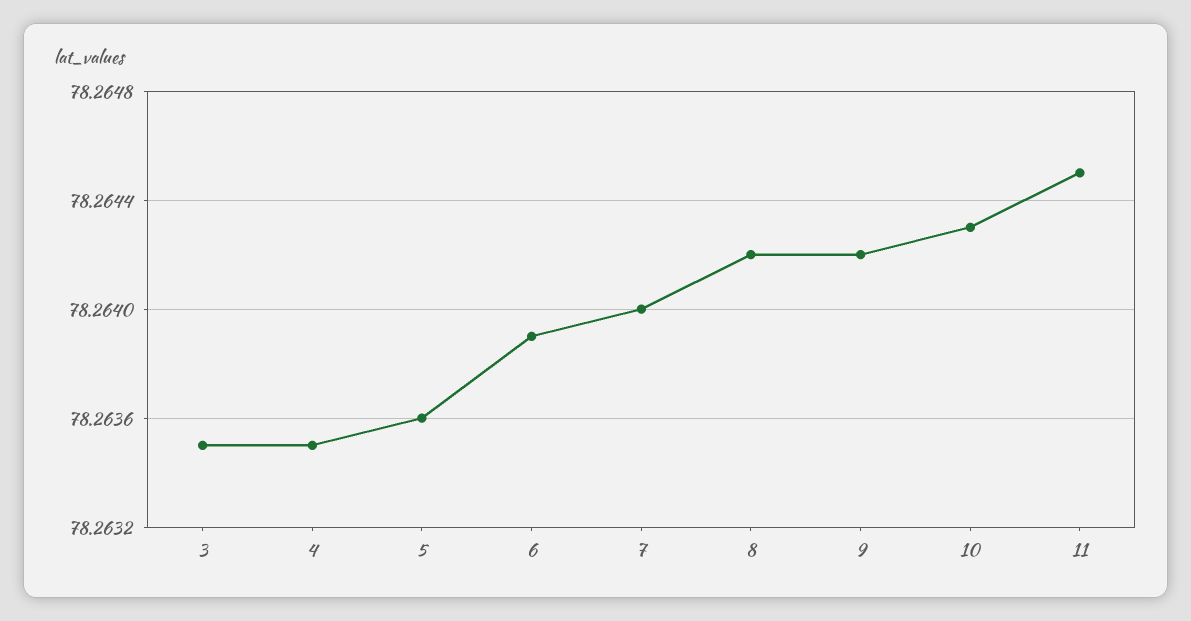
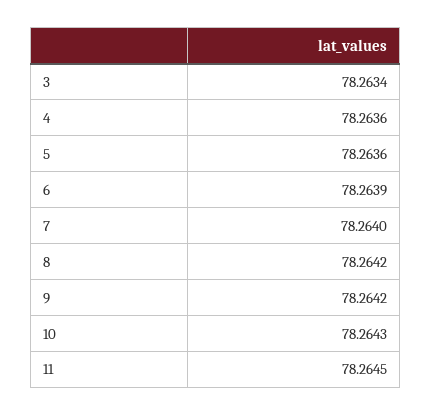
3: 78.2635 -> 78.2634
4: 78.2635 -> 78.2636

